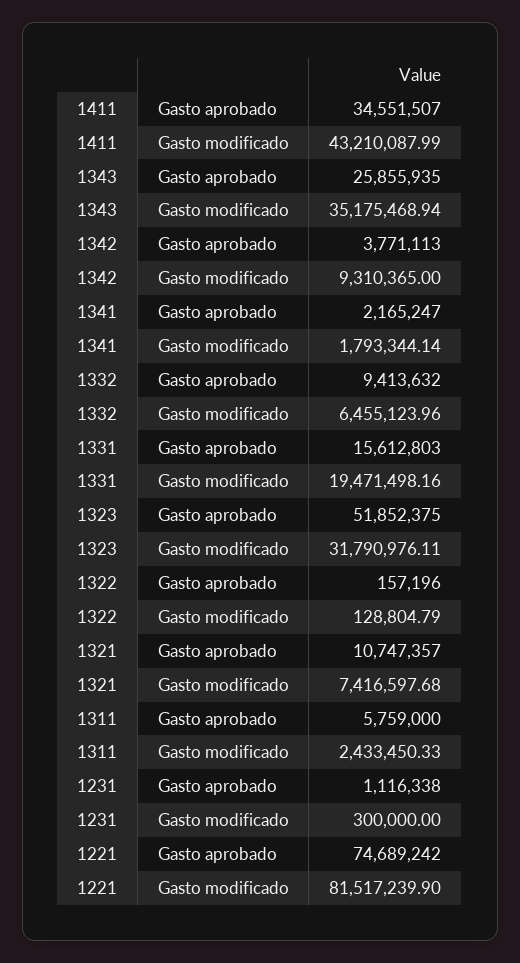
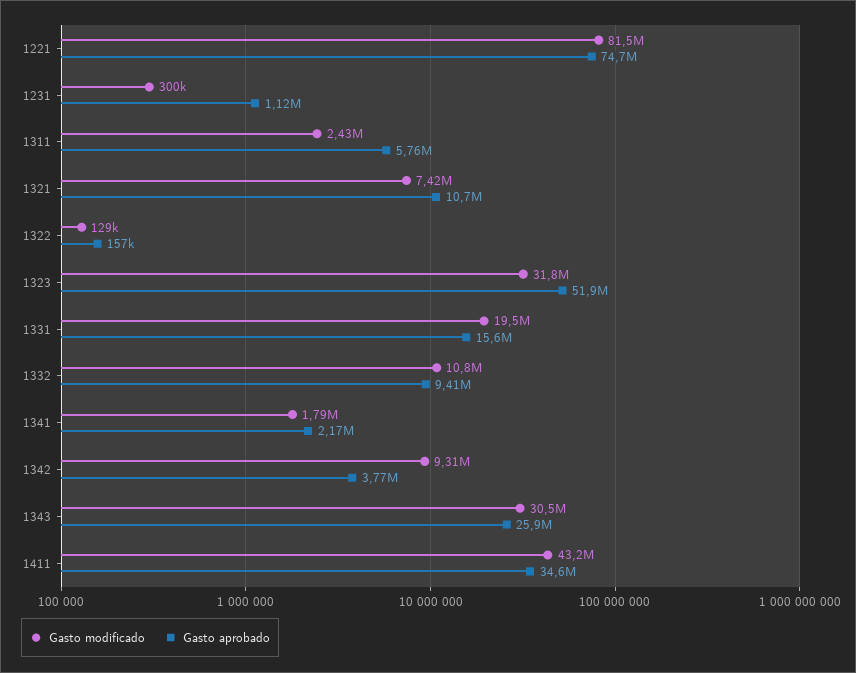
Gasto modificado, 1343: 35175468.94 -> 30500000
Gasto modificado, 1332: 6455123.96 -> 10800000

